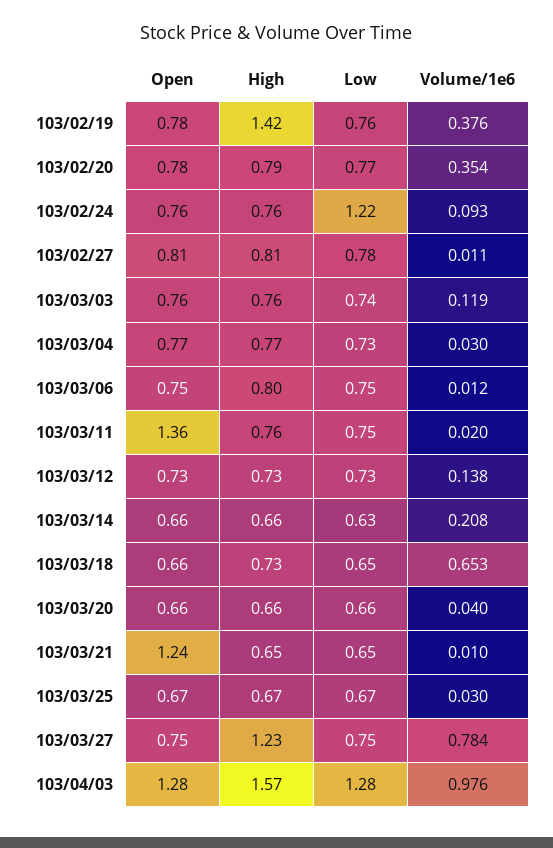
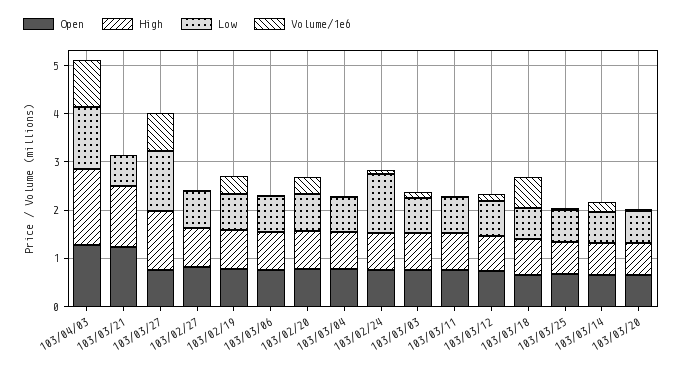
High, 103/02/19: 1.42 -> 0.8
Open, 103/03/11: 1.36 -> 0.8
High, 103/03/21: 0.65 -> 1.2
Low, 103/03/27: 0.75 -> 1.2

